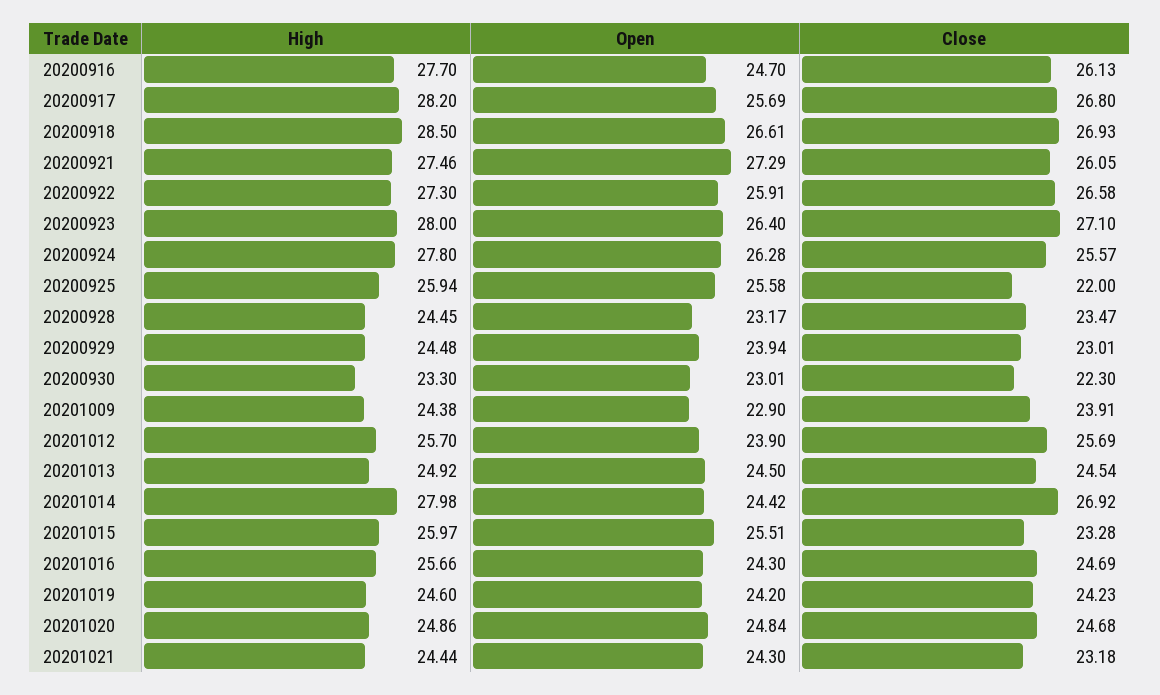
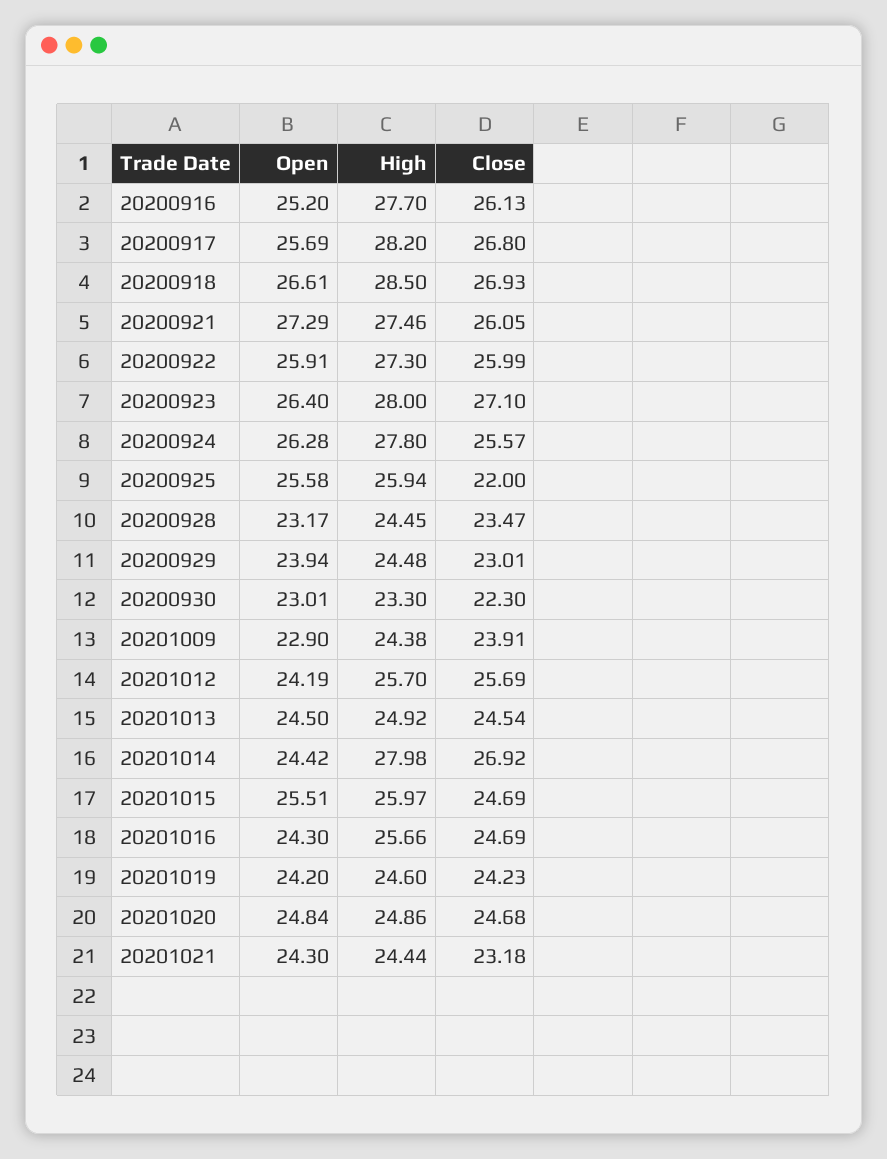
Open, 20200916: 24.7 -> 25.2
Close, 20200922: 26.58 -> 25.99
Open, 20201012: 23.9 -> 24.19
Close, 20201015: 23.28 -> 24.69

